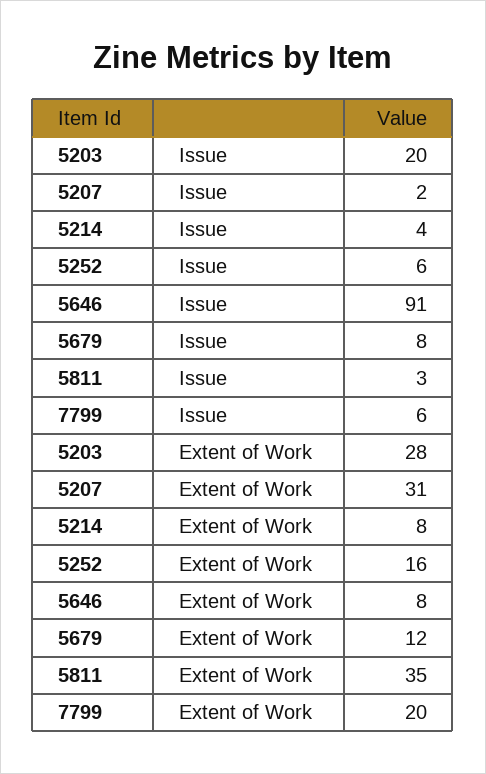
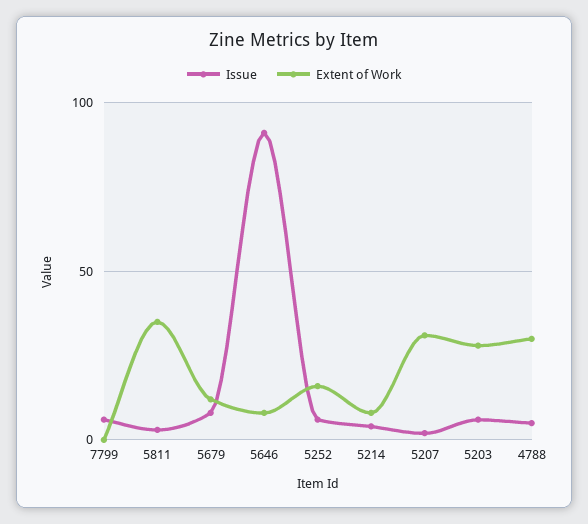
Issue, 5203: 20 -> 5
Extent of Work, 7799: 20 -> 0
Issue, 4788: none -> 5
Extent of Work, 4788: none -> 30

